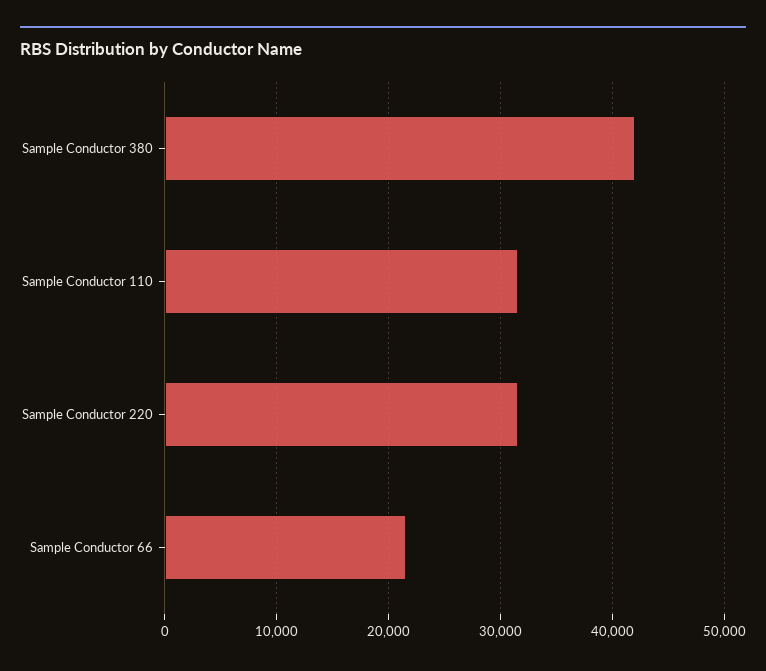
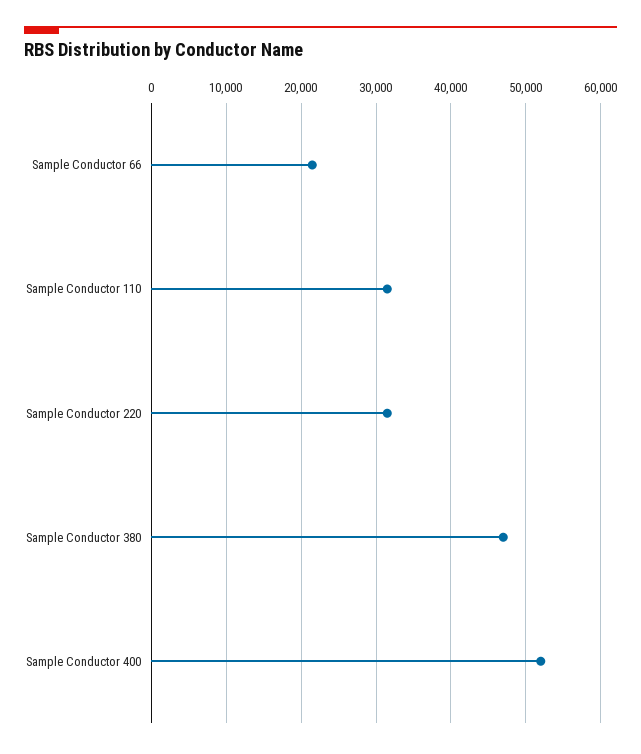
Sample Conductor 380: 42000 -> 47000
Sample Conductor 400: none -> 52000

